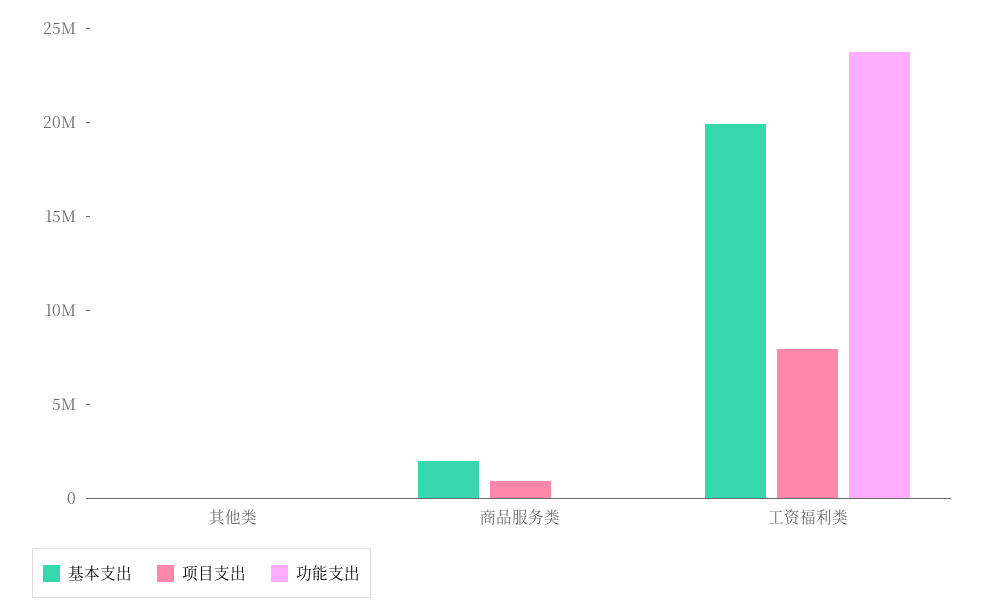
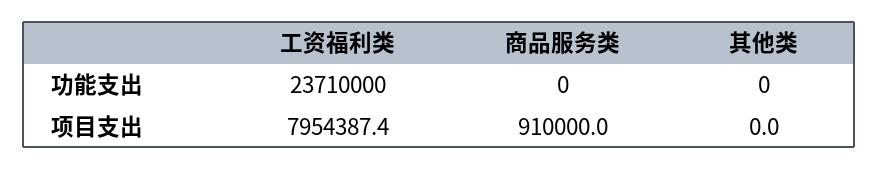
基本支出, 其他类: 0 -> none
基本支出, 商品服务类: 2000000 -> none
基本支出, 工资福利类: 20000000 -> none

